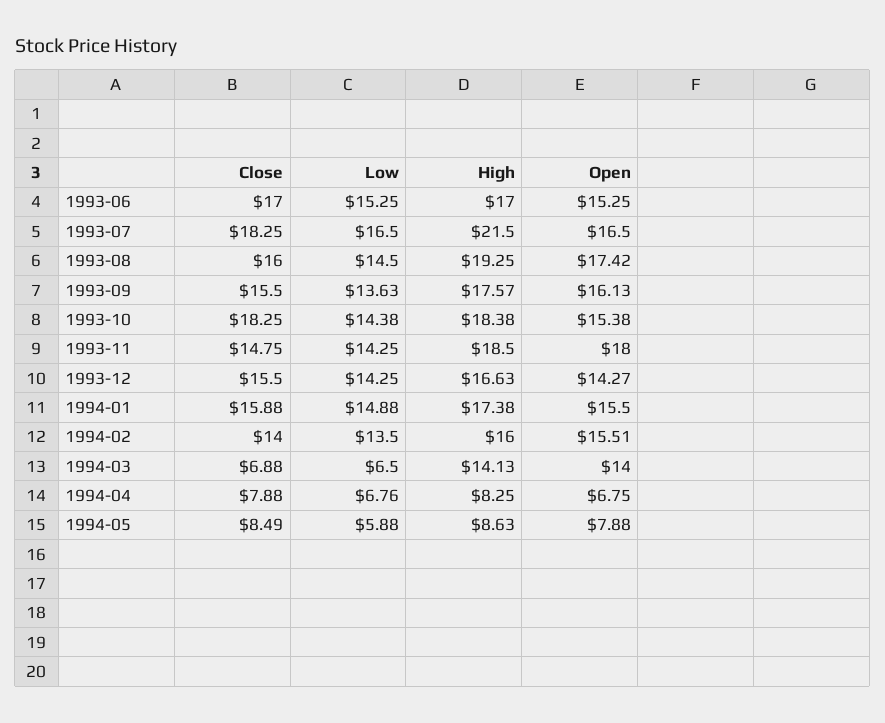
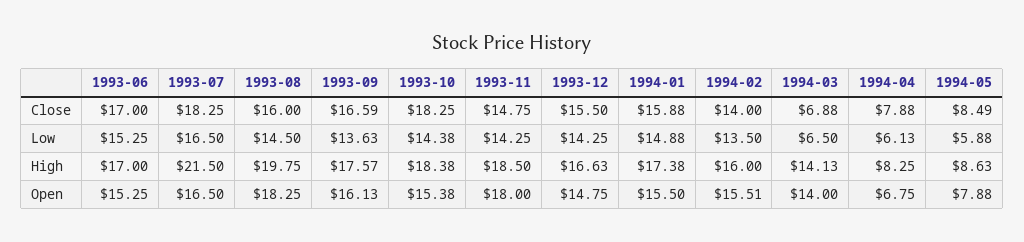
High, 1993-08: 19.25 -> 19.75
Open, 1993-08: 17.42 -> 18.25
Close, 1993-09: 15.5 -> 16.59
Open, 1993-12: 14.27 -> 14.75
Low, 1994-04: 6.76 -> 6.13

